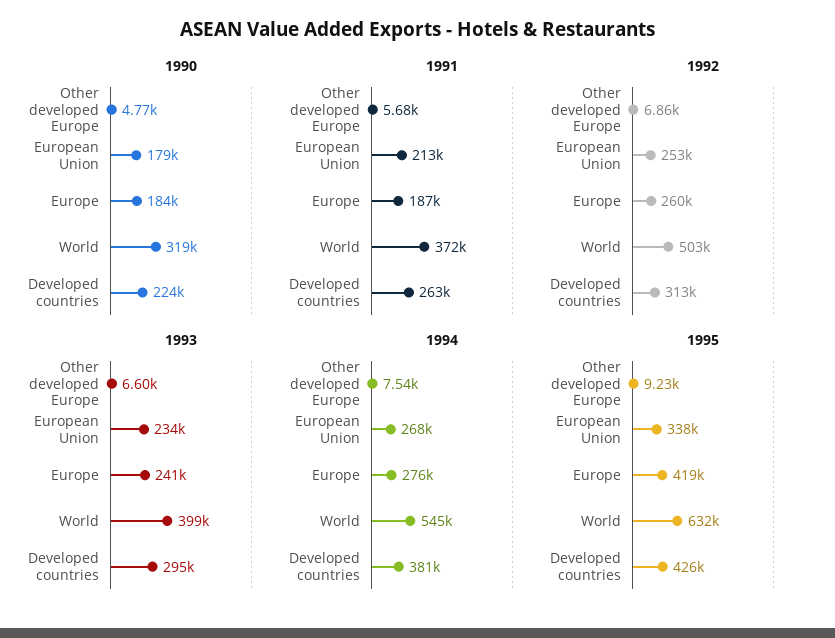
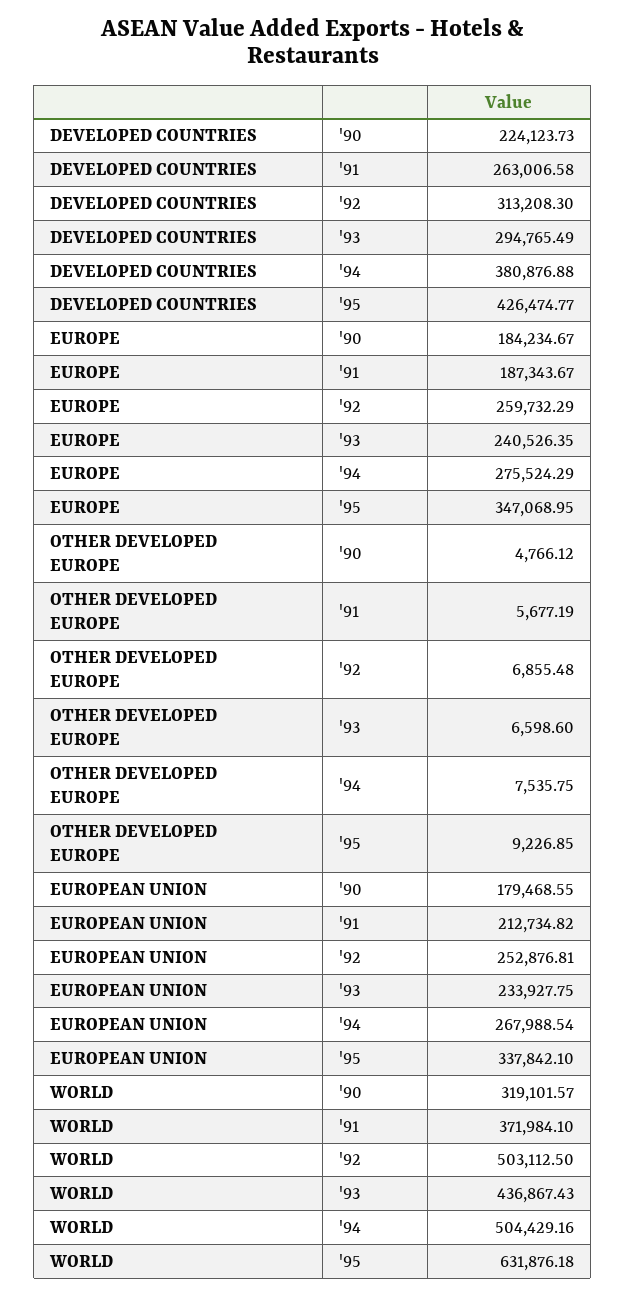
1993, World: 399000 -> 436867.43
1994, World: 545000 -> 504429.16
1995, Europe: 419000 -> 347068.95

